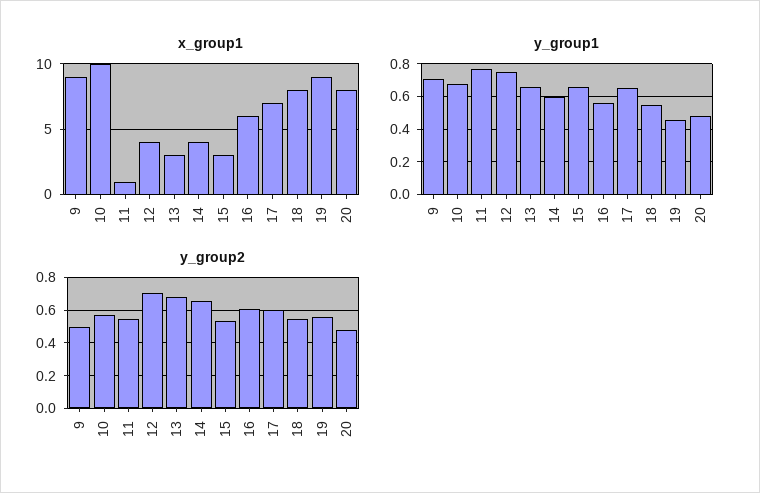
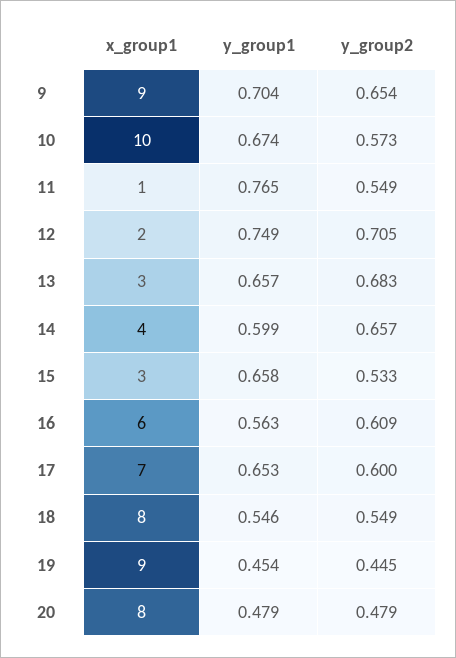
x_group1, 12: 4 -> 2
y_group2, 9: 0.5 -> 0.654
y_group2, 19: 0.55 -> 0.445

